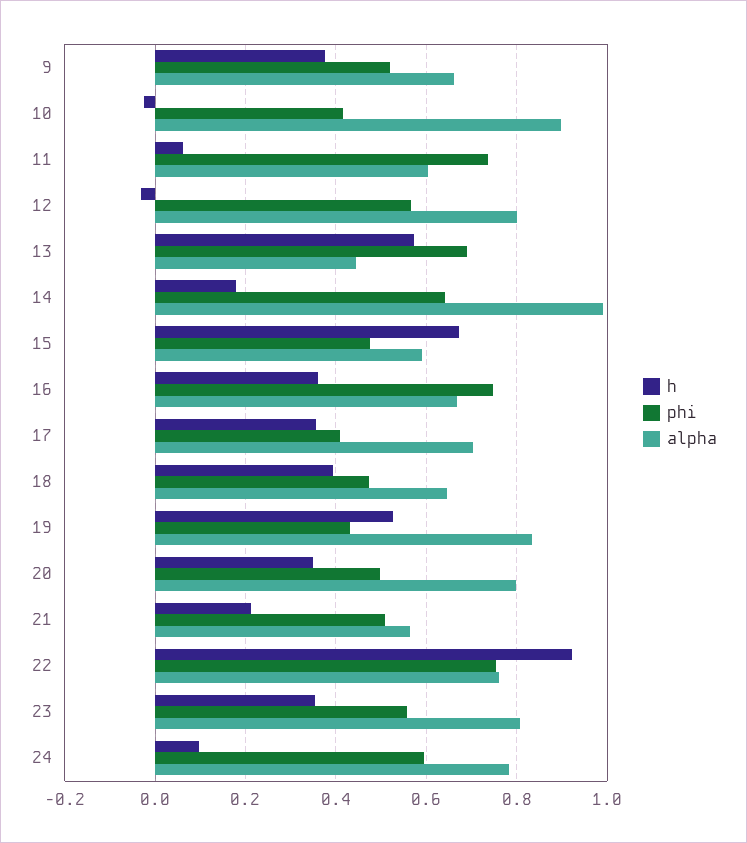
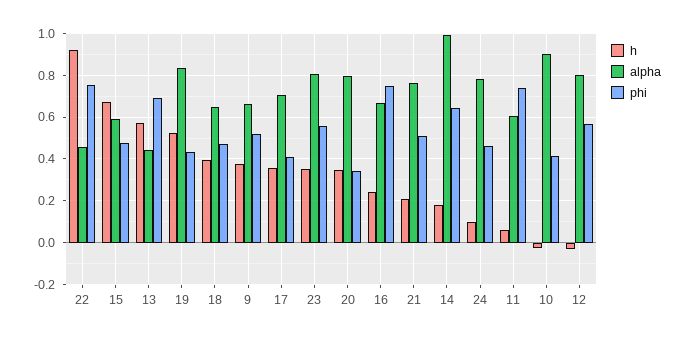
h, 16: 0.36 -> 0.25
phi, 20: 0.5 -> 0.35
alpha, 21: 0.56 -> 0.75
alpha, 22: 0.76 -> 0.45
phi, 24: 0.6 -> 0.45

